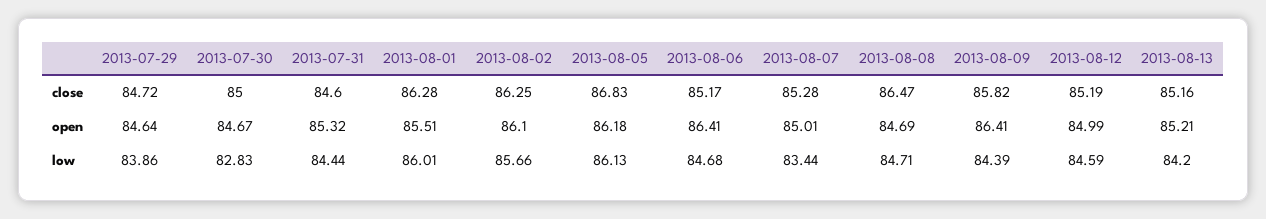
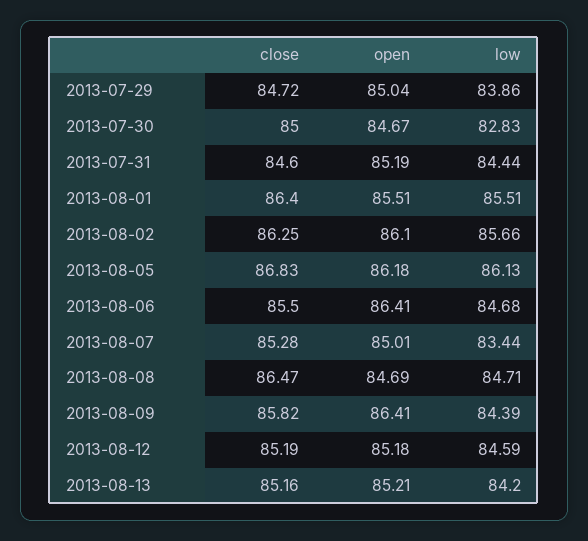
2013-08-01, close: 86.28 -> 86.4
2013-08-06, close: 85.17 -> 85.5
2013-07-29, open: 84.64 -> 85.04
2013-07-31, open: 85.32 -> 85.19
2013-08-12, open: 84.99 -> 85.18
2013-08-01, low: 86.01 -> 85.51

